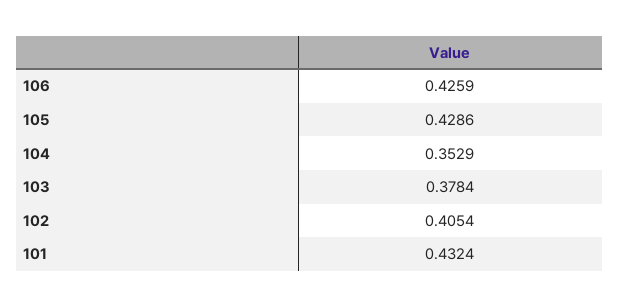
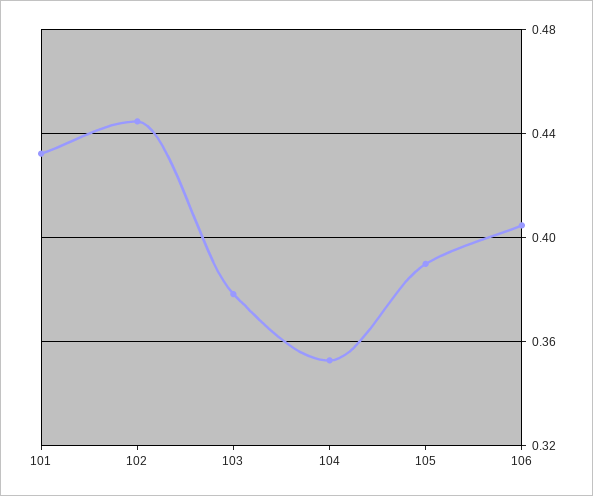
106: 0.4259 -> 0.405
105: 0.4286 -> 0.39
102: 0.4054 -> 0.445

